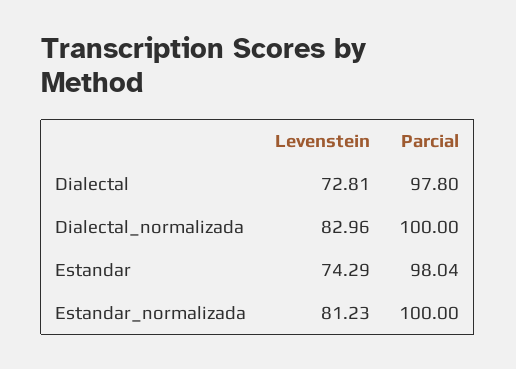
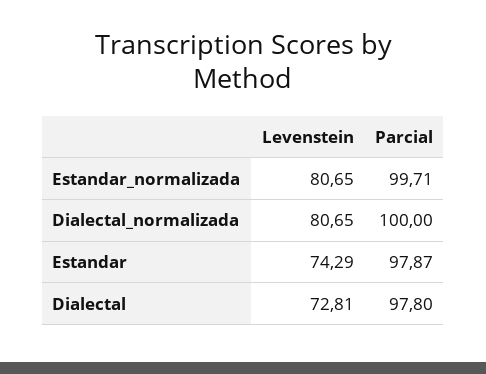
Levenstein, Dialectal_normalizada: 82.96 -> 80.65
Parcial, Estandar: 98.04 -> 97.87
Levenstein, Estandar_normalizada: 81.23 -> 80.65
Parcial, Estandar_normalizada: 100 -> 99.71

